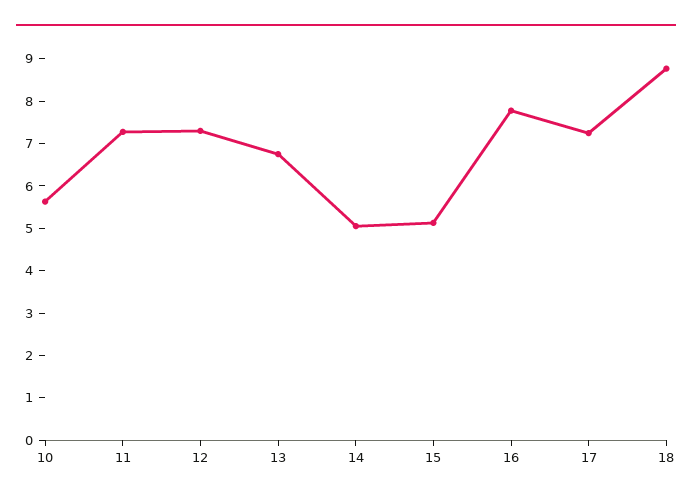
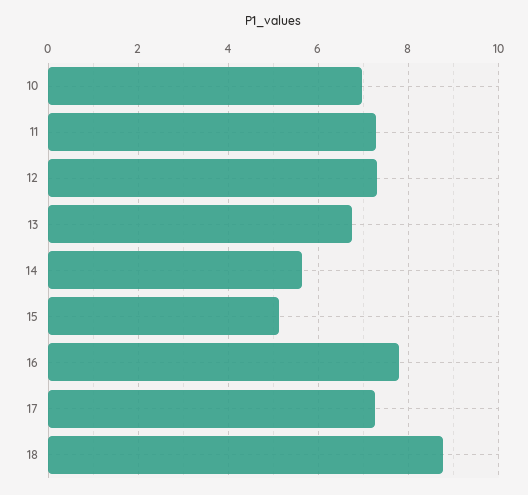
10: 5.6 -> 7
14: 5 -> 5.6

